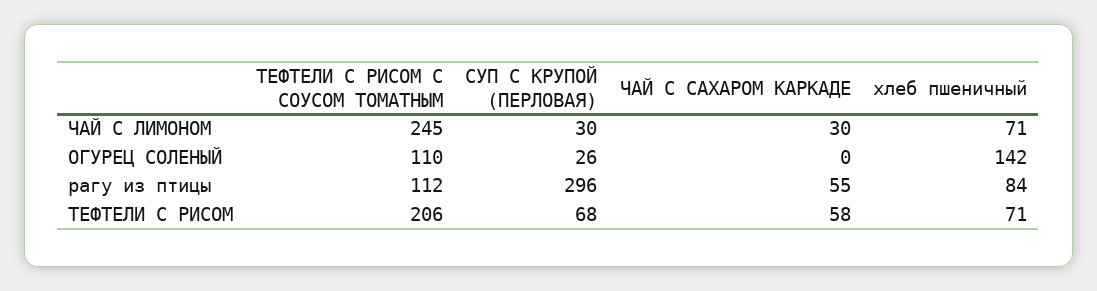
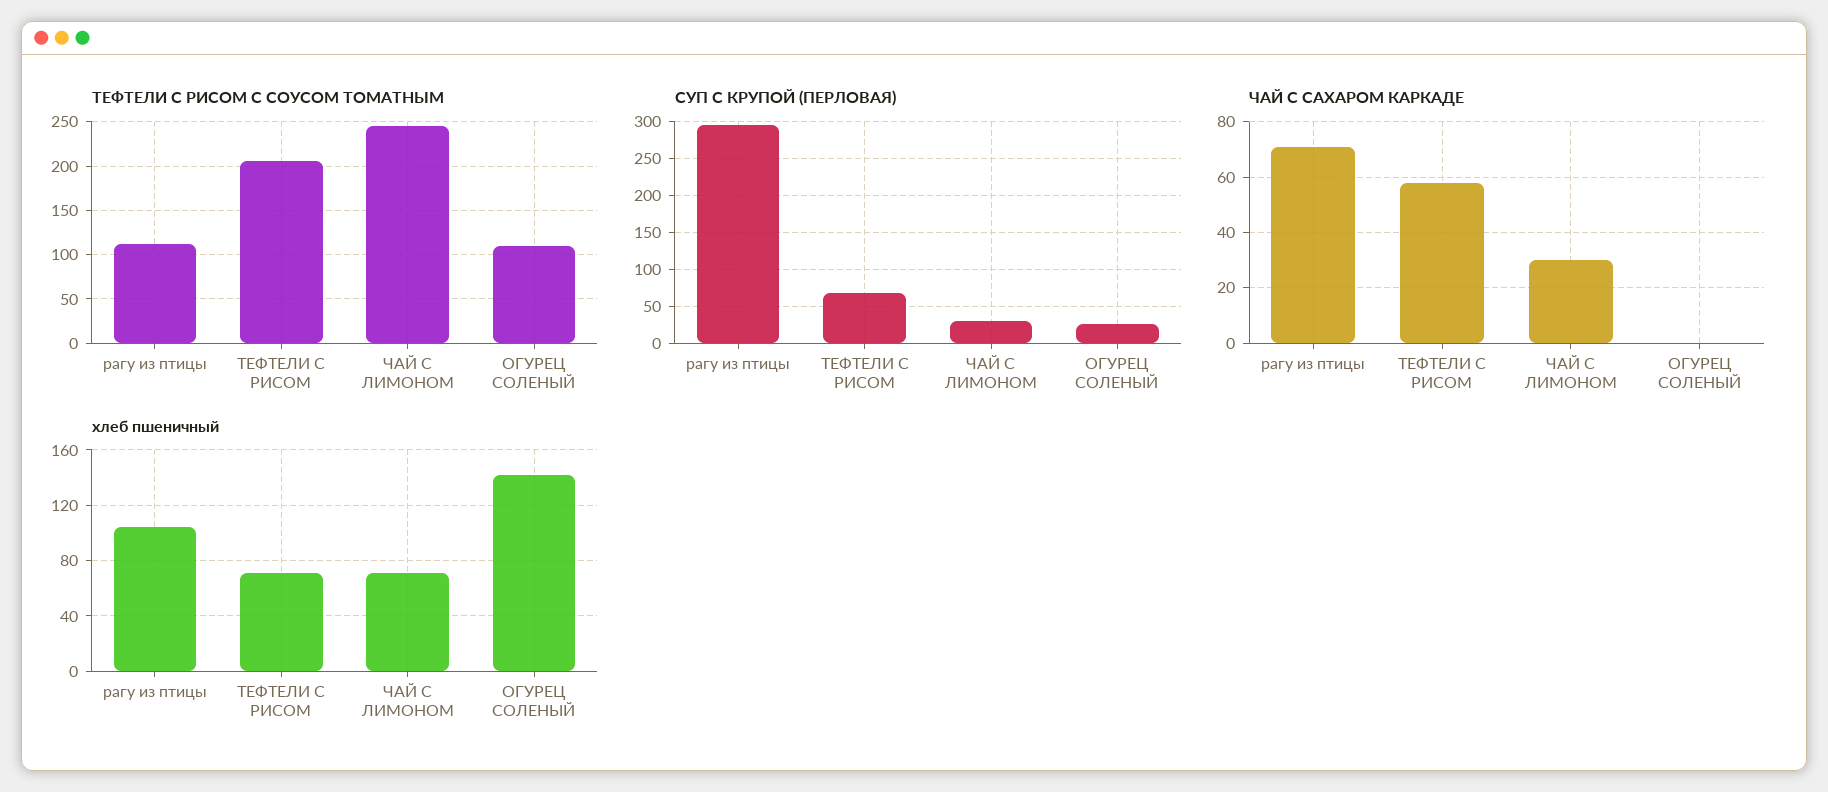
ЧАЙ С САХАРОМ КАРКАДЕ, рагу из птицы: 55 -> 70
хлеб пшеничный, рагу из птицы: 84 -> 105

